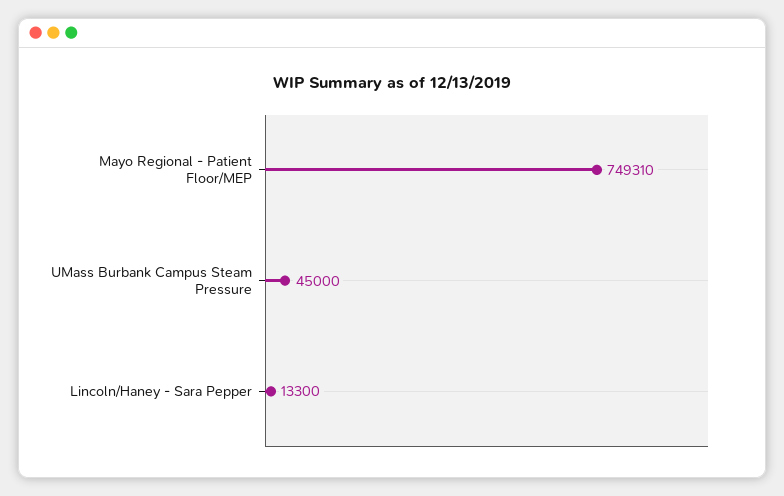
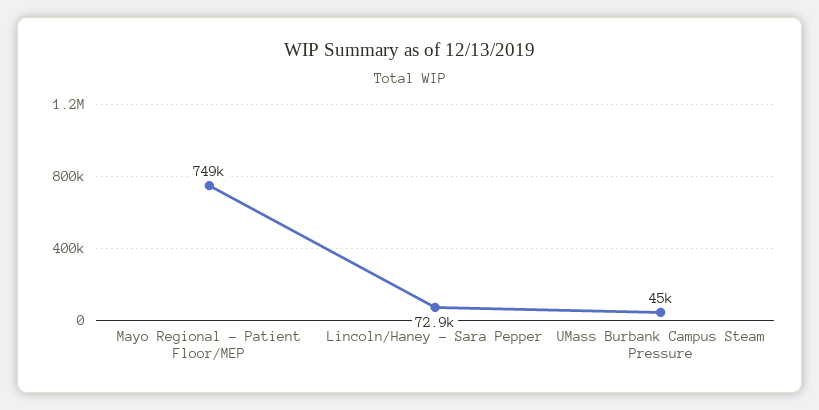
Lincoln/Haney - Sara Pepper: 13300 -> 72900

